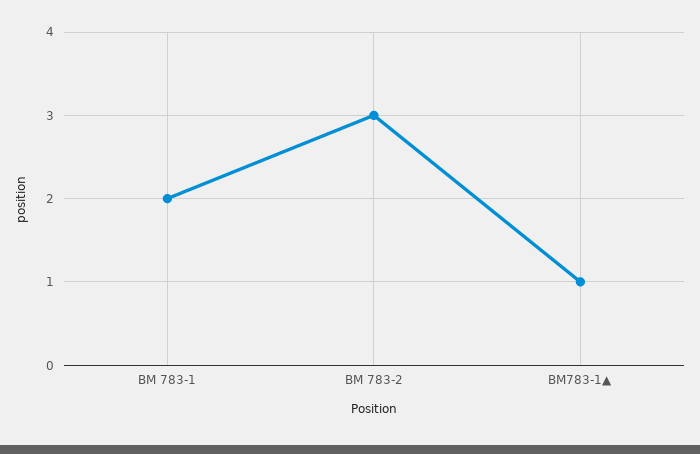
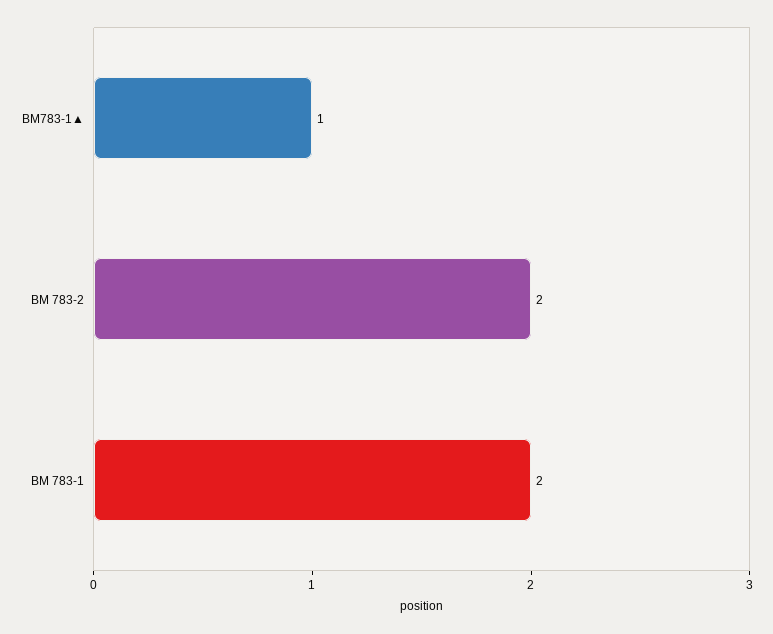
BM 783-2: 3 -> 2

